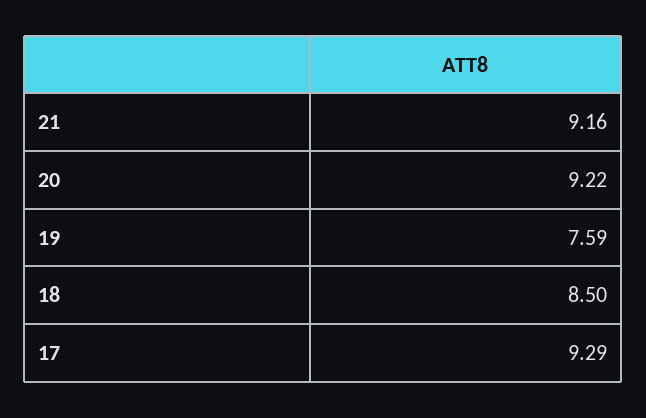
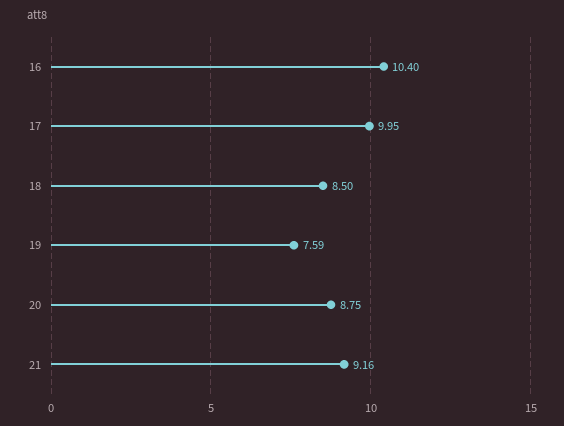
20: 9.22 -> 8.75
17: 9.29 -> 9.95
16: none -> 10.4

